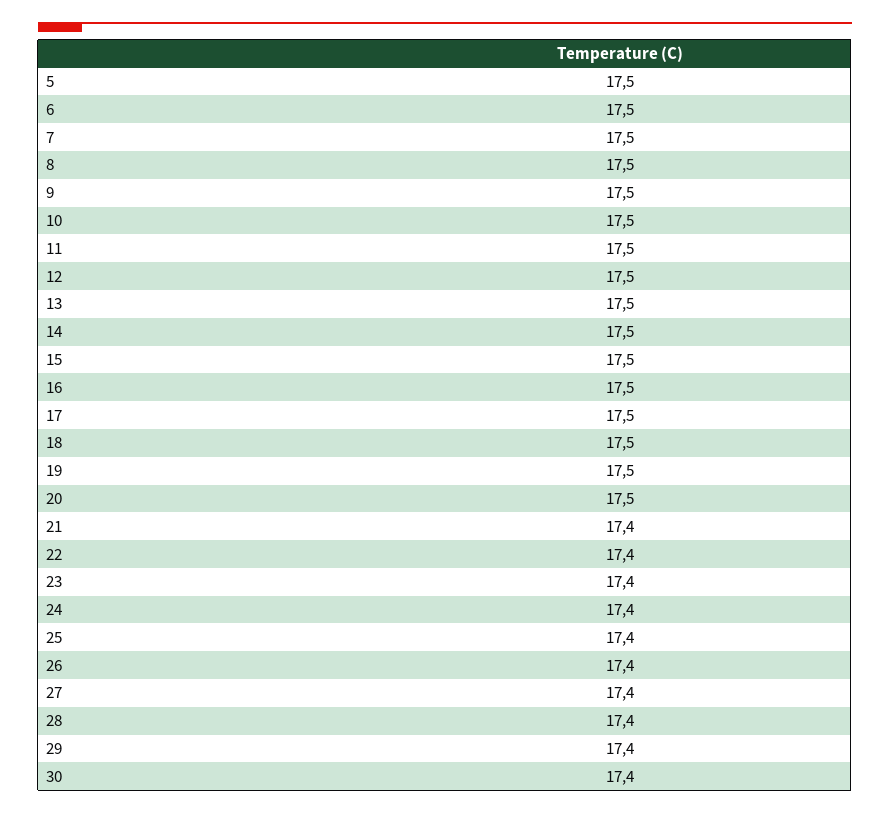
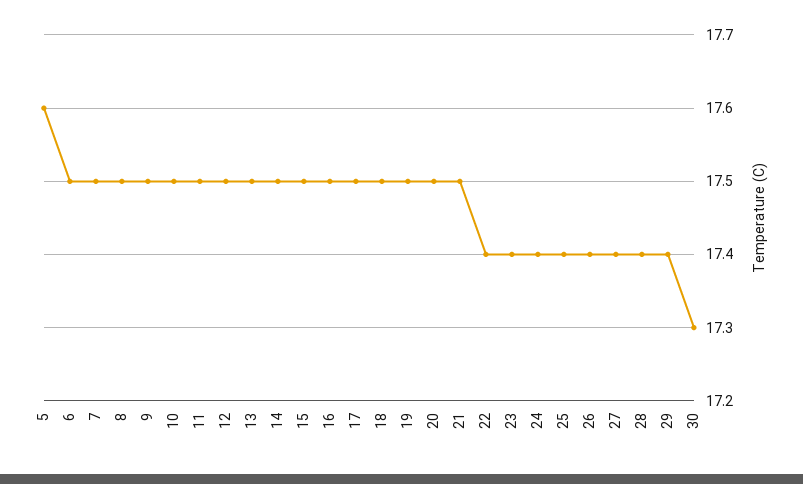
5: 17.5 -> 17.6
21: 17.4 -> 17.5
30: 17.4 -> 17.3

